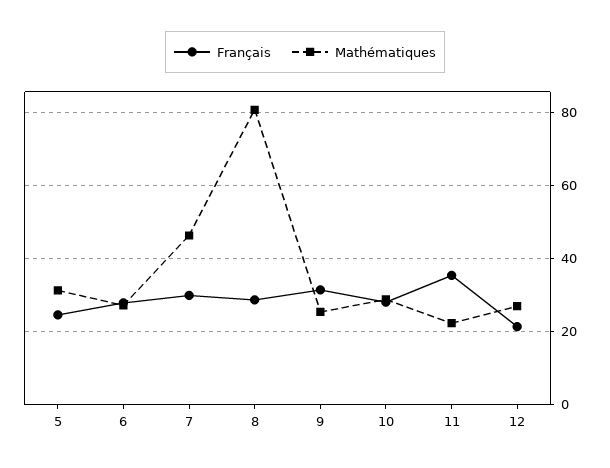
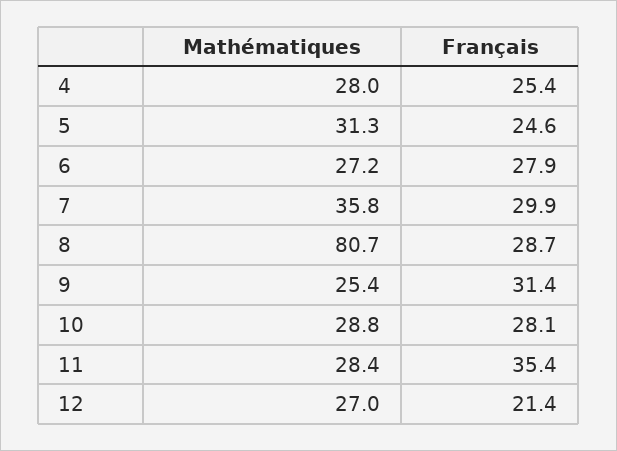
Mathématiques, 7: 46 -> 35.8
Mathématiques, 11: 22 -> 28.4
Mathématiques, 4: none -> 28
Français, 4: none -> 25.4

